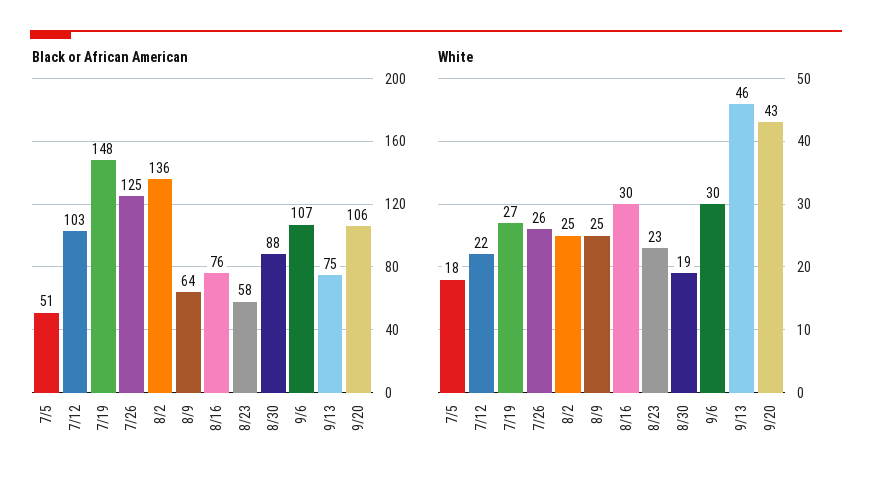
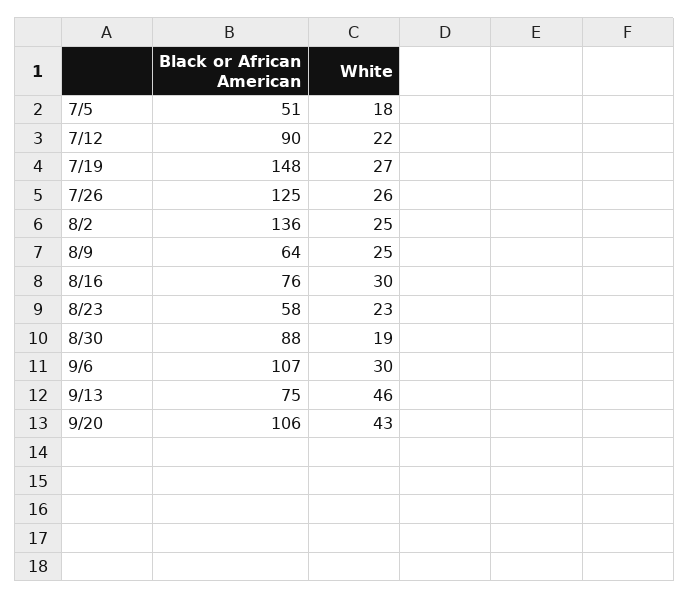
Black or African American, 7/12: 103 -> 90

